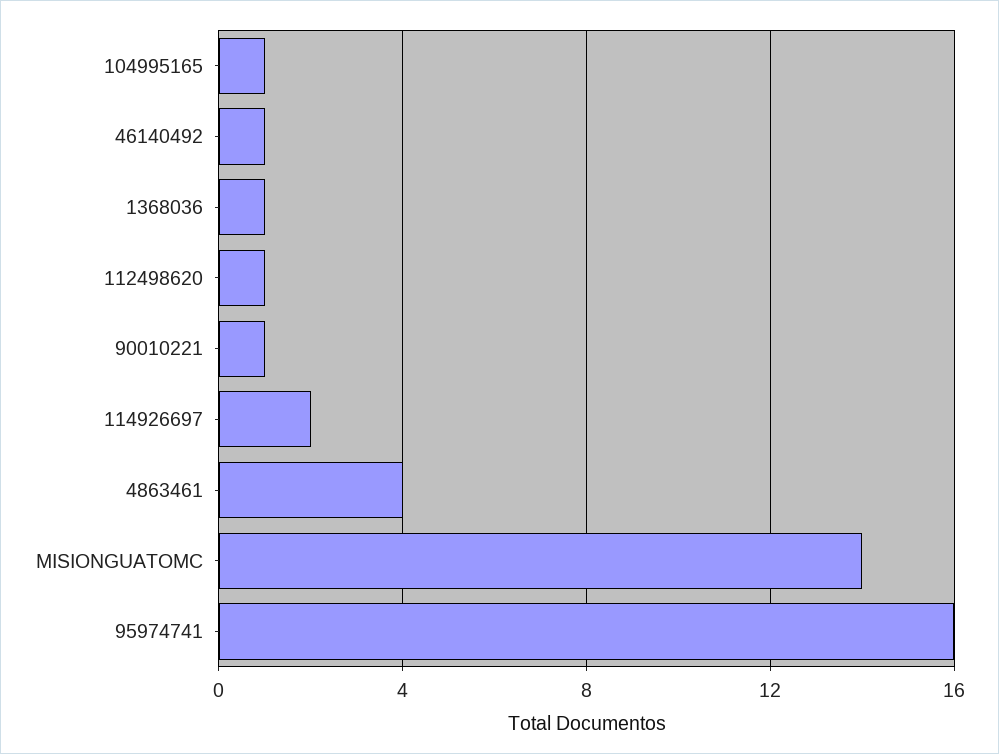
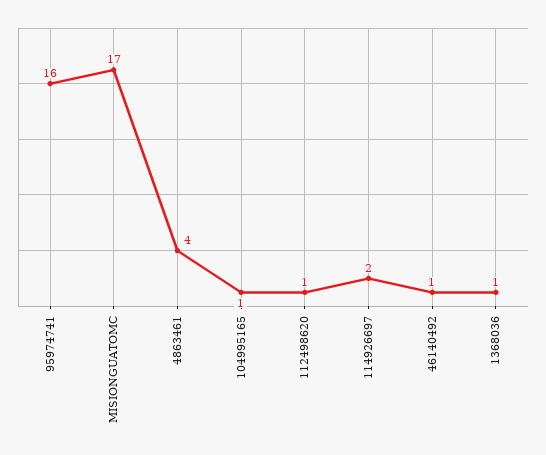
90010221: 1 -> none
MISIONGUATOMC: 14 -> 17

